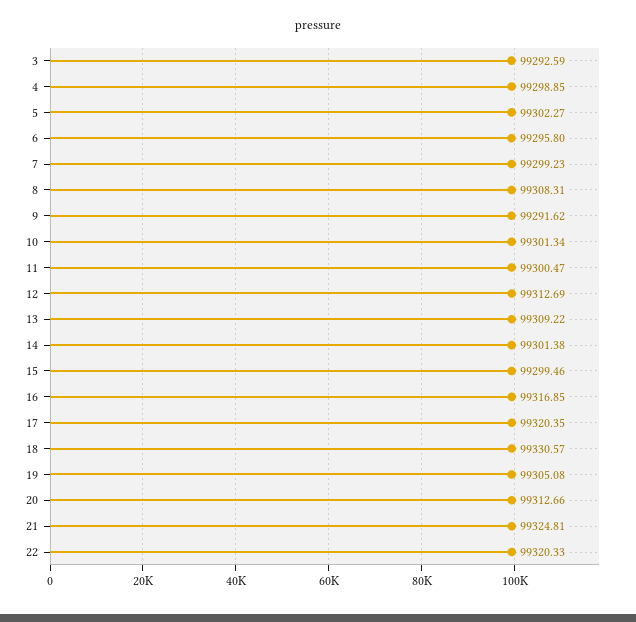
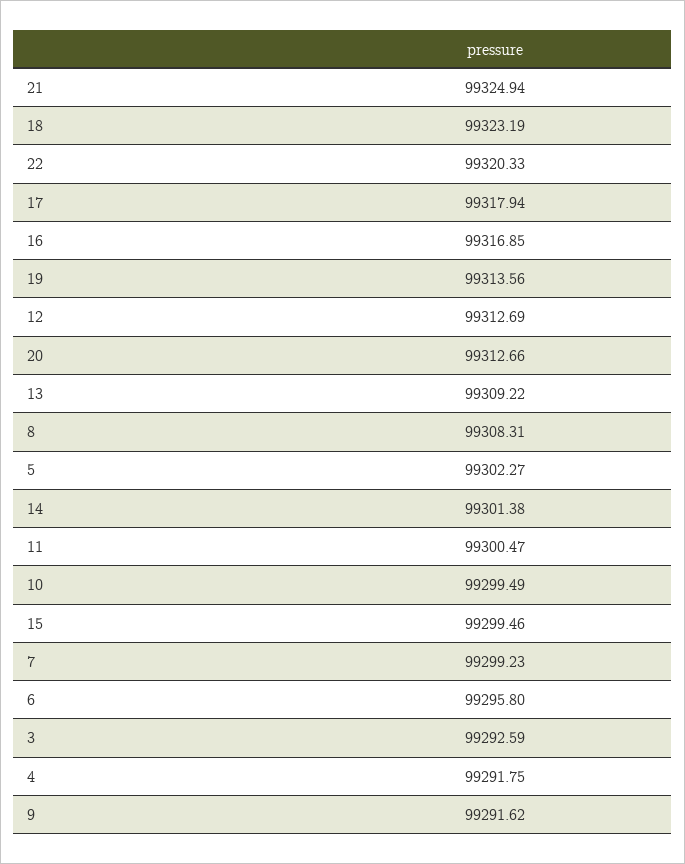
4: 99298.85 -> 99291.75
10: 99301.34 -> 99299.49
17: 99320.35 -> 99317.94
18: 99330.57 -> 99323.19
19: 99305.08 -> 99313.56
21: 99324.81 -> 99324.94

